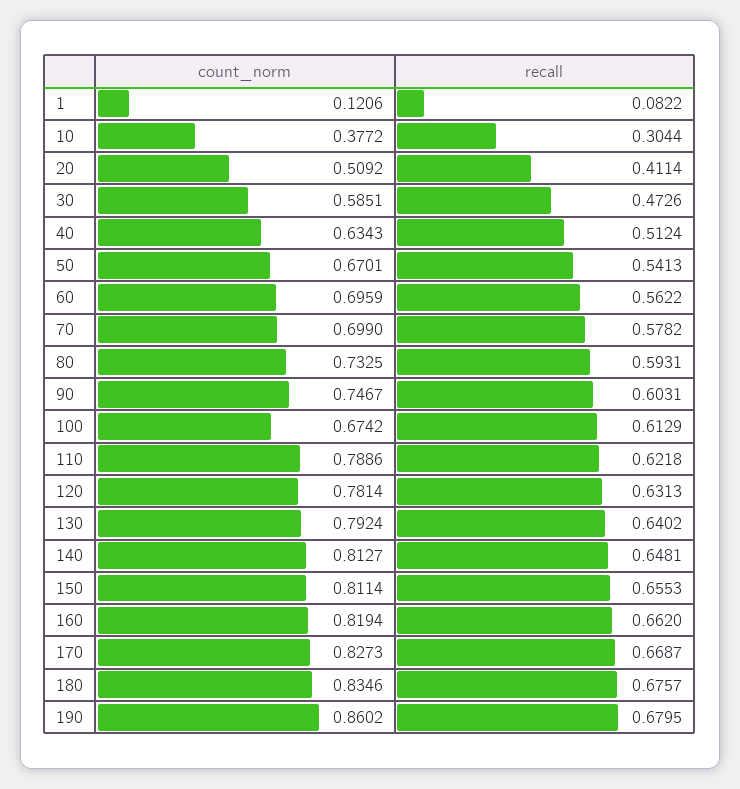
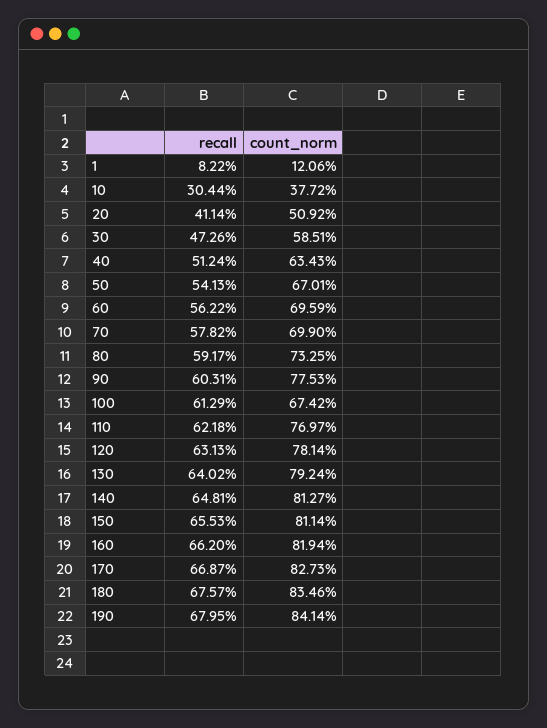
recall, 80: 0.5931 -> 0.5917
count_norm, 90: 0.7467 -> 0.7753
count_norm, 110: 0.7886 -> 0.7697
count_norm, 190: 0.8602 -> 0.8414

